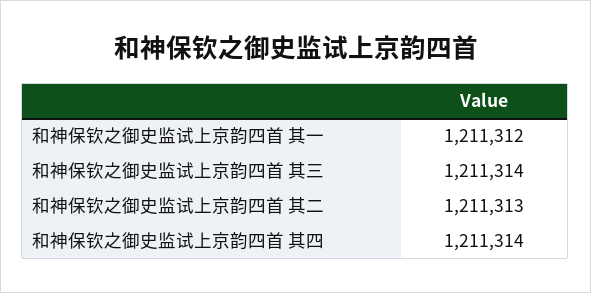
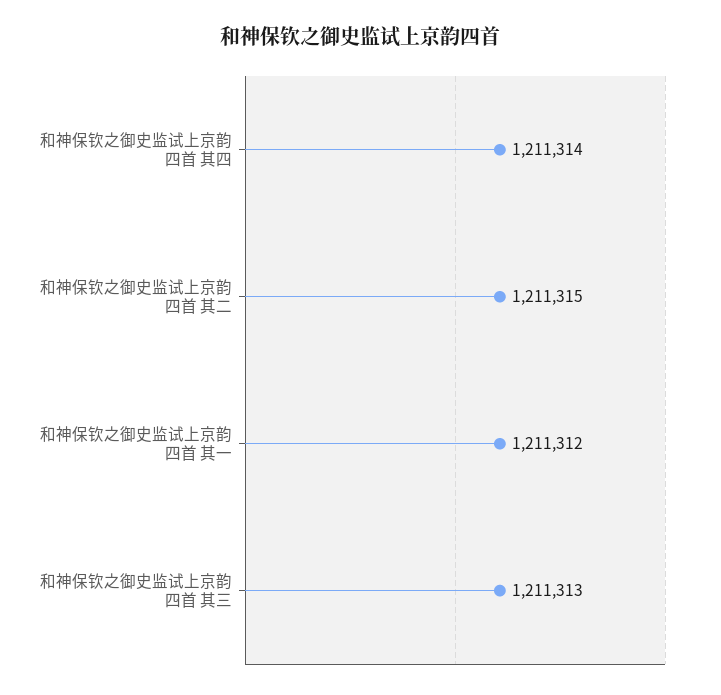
和神保钦之御史监试上京韵四首 其三: 1211314 -> 1211313
和神保钦之御史监试上京韵四首 其二: 1211313 -> 1211315

